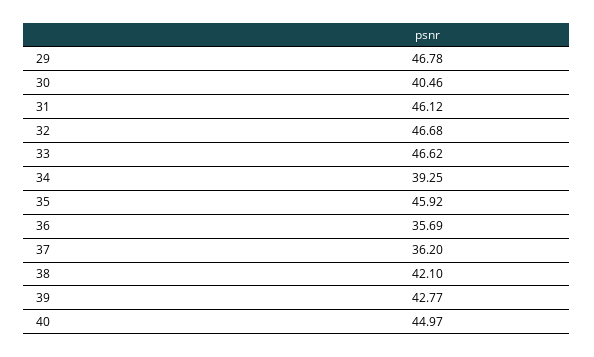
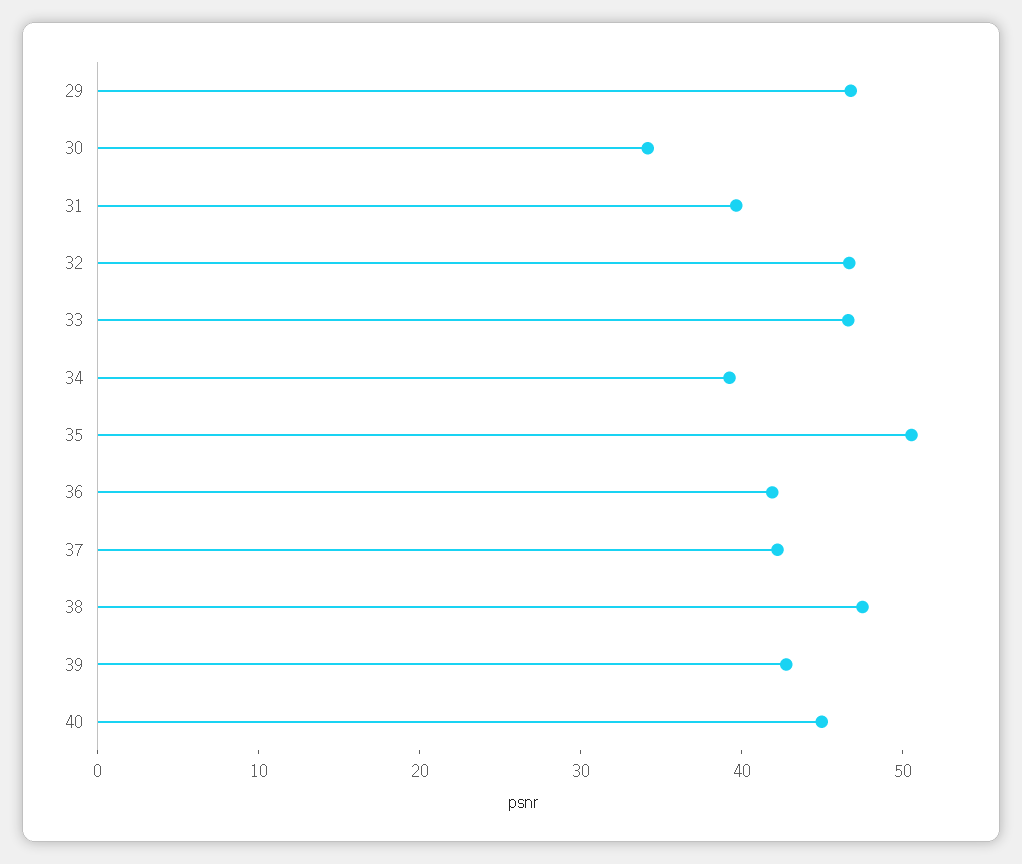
30: 40.46 -> 34
31: 46.12 -> 40
35: 45.92 -> 50
36: 35.69 -> 42
37: 36.2 -> 42
38: 42.1 -> 48

